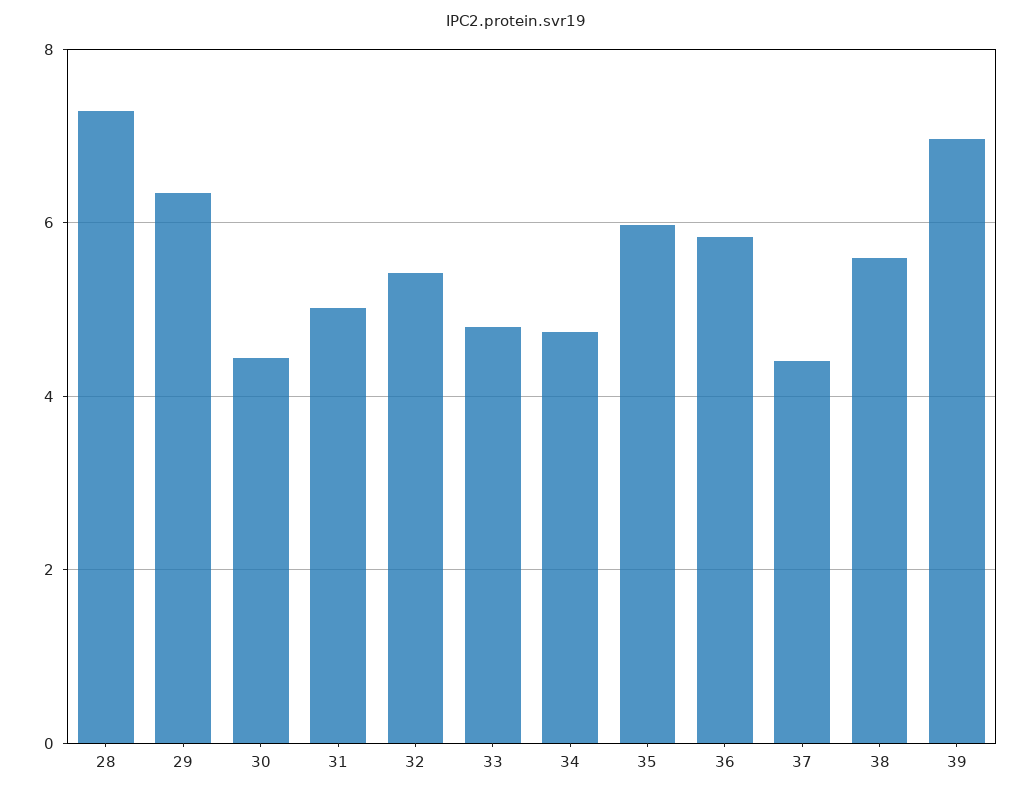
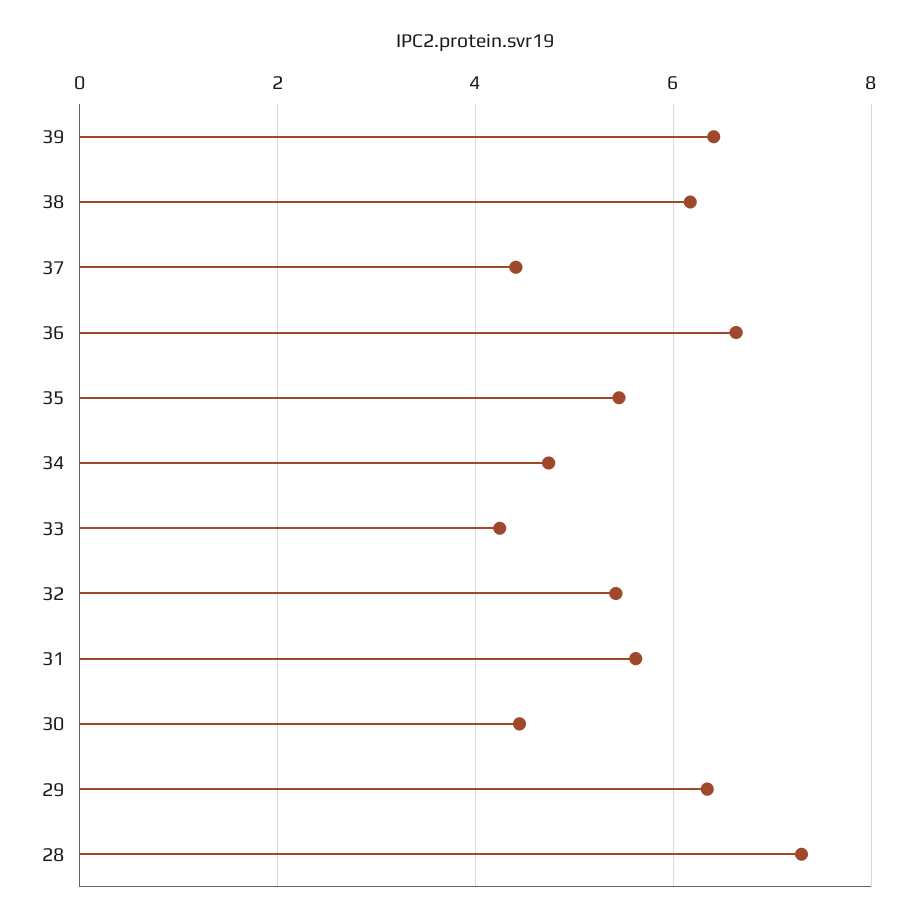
31: 5 -> 5.6
33: 4.8 -> 4.2
35: 6 -> 5.4
36: 5.8 -> 6.6
38: 5.6 -> 6.2
39: 7 -> 6.4

